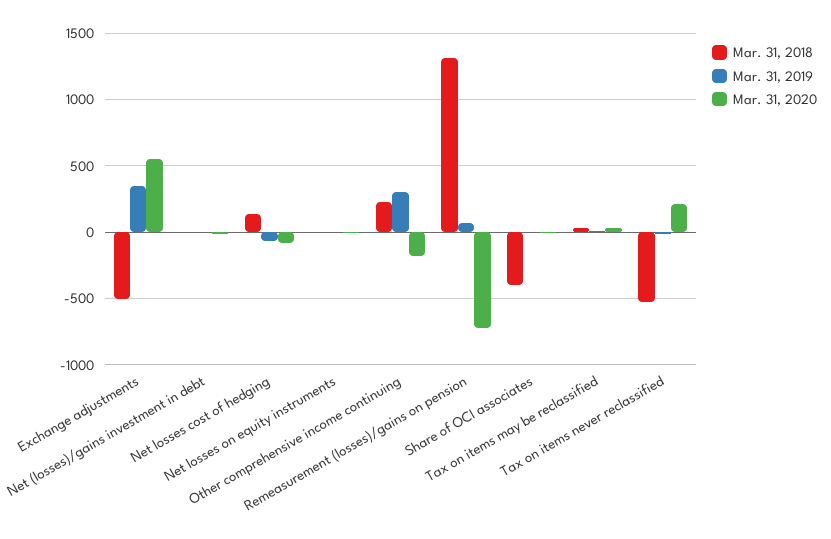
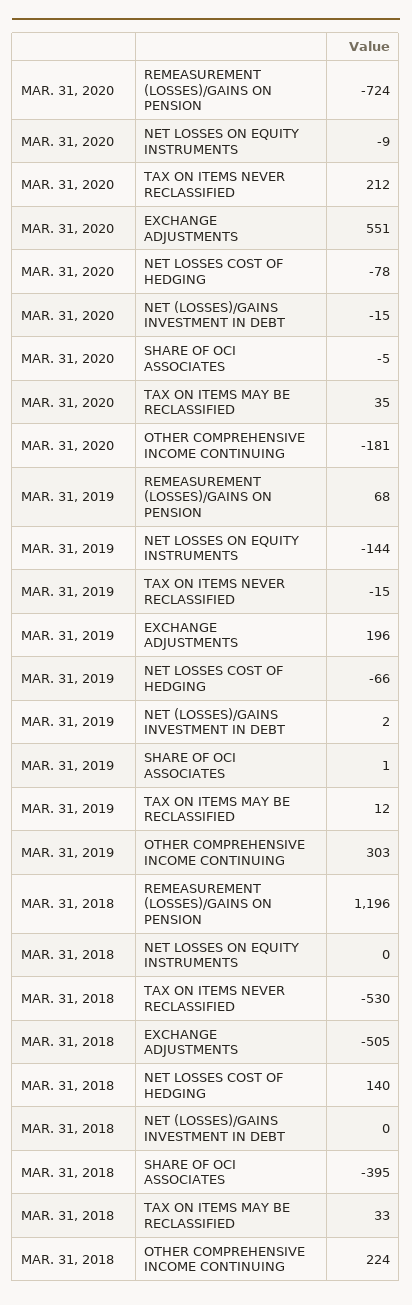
Mar. 31, 2019, Exchange adjustments: 350 -> 196
Mar. 31, 2019, Net losses on equity instruments: 0 -> -144
Mar. 31, 2018, Remeasurement (losses)/gains on pension: 1300 -> 1196

